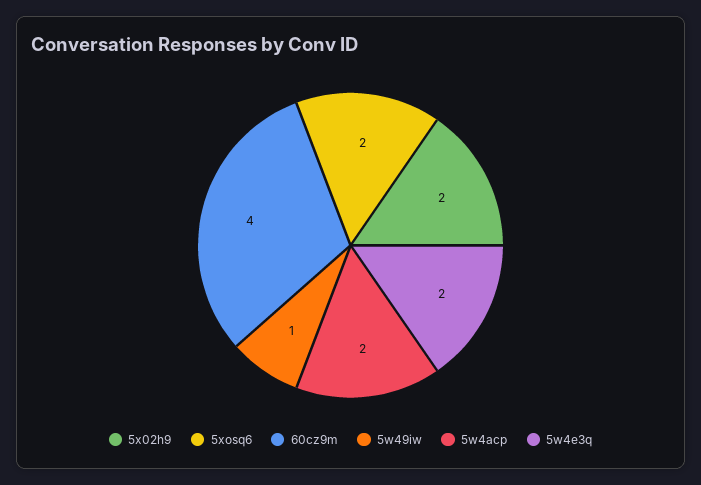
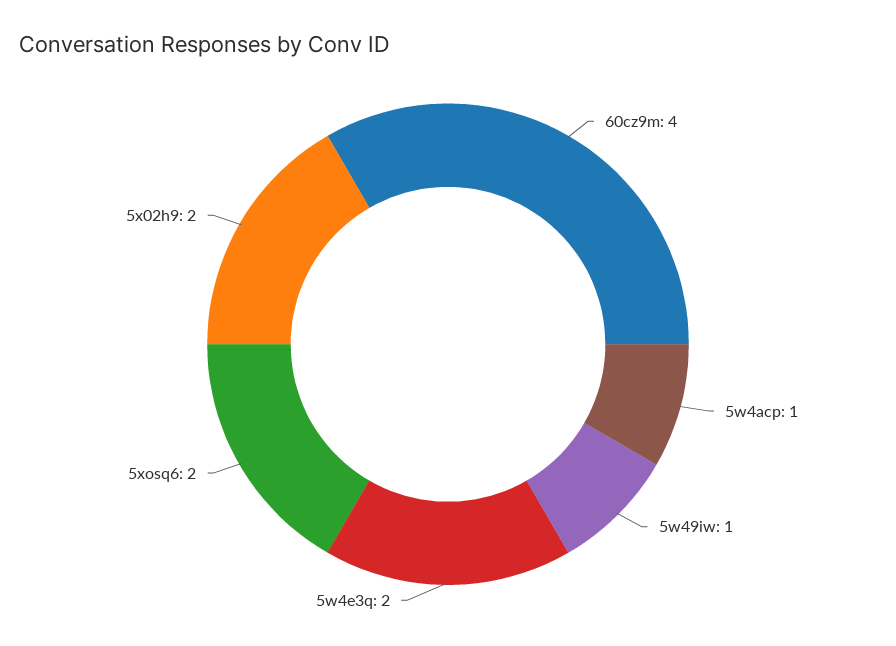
5w4acp: 2 -> 1

